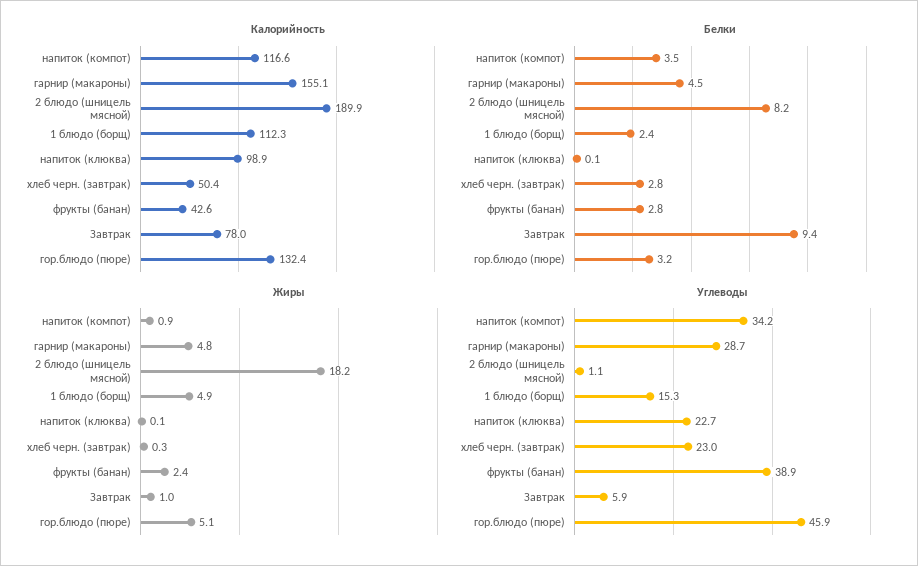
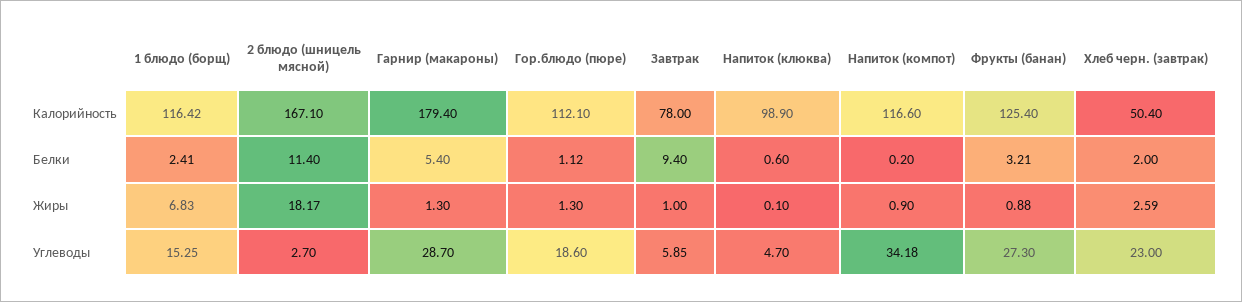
Калорийность, гарнир (макароны): 155.1 -> 179.4
Калорийность, 2 блюдо (шницель мясной): 189.9 -> 167.1
Калорийность, 1 блюдо (борщ): 112.3 -> 116.42
Калорийность, фрукты (банан): 42.6 -> 125.4
Калорийность, гор.блюдо (пюре): 132.4 -> 112.1
Белки, напиток (компот): 3.5 -> 0.2
Белки, гарнир (макароны): 4.5 -> 5.4
Белки, 2 блюдо (шницель мясной): 8.2 -> 11.4
Белки, напиток (клюква): 0.1 -> 0.6
Белки, хлеб черн. (завтрак): 2.8 -> 2
Белки, фрукты (банан): 2.8 -> 3.21
Белки, гор.блюдо (пюре): 3.2 -> 1.12
Жиры, гарнир (макароны): 4.8 -> 1.3
Жиры, 1 блюдо (борщ): 4.9 -> 6.83
Жиры, хлеб черн. (завтрак): 0.3 -> 2.59
Жиры, фрукты (банан): 2.4 -> 0.88
Жиры, гор.блюдо (пюре): 5.1 -> 1.3
Углеводы, 2 блюдо (шницель мясной): 1.1 -> 2.7
Углеводы, напиток (клюква): 22.7 -> 4.7
Углеводы, фрукты (банан): 38.9 -> 27.3
Углеводы, гор.блюдо (пюре): 45.9 -> 18.6

